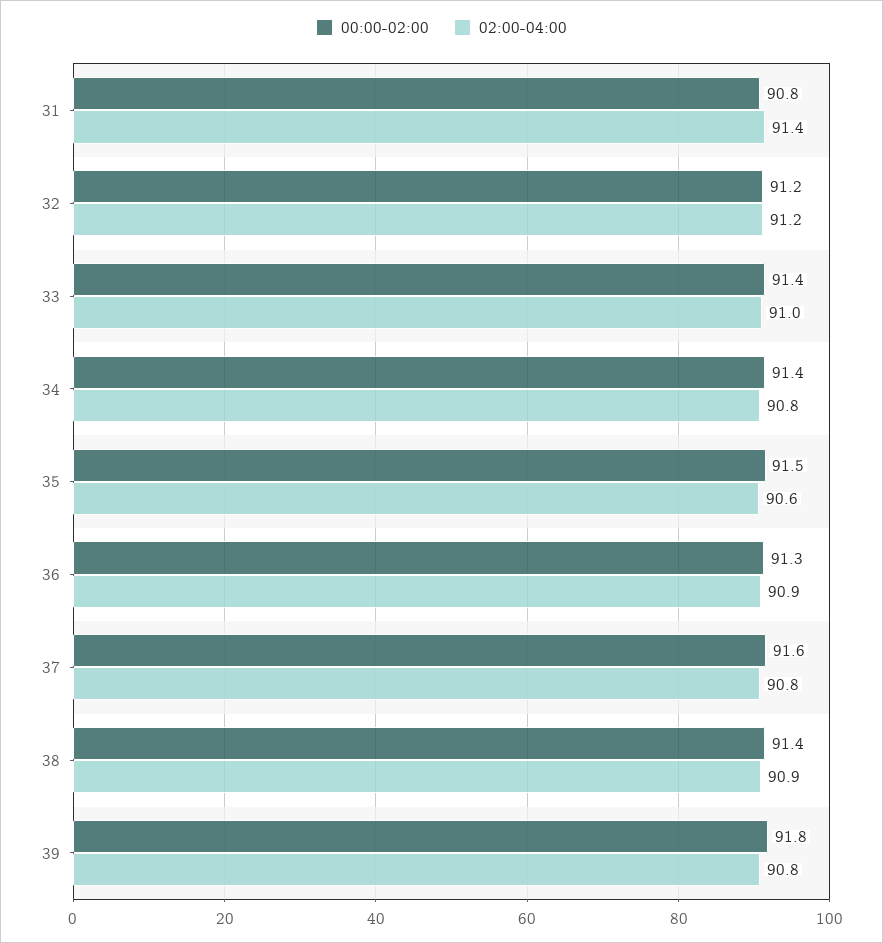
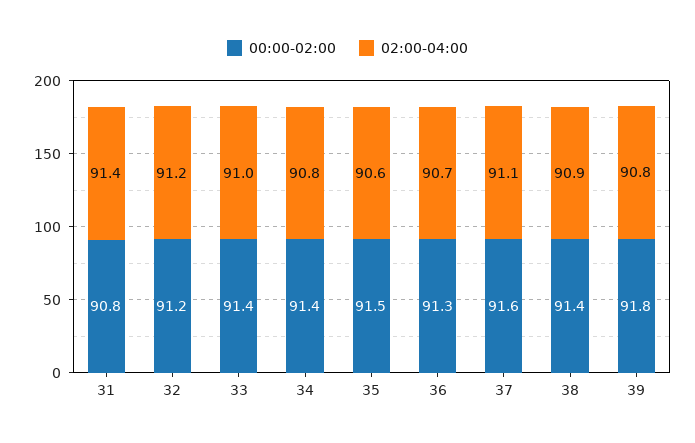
02:00-04:00, 36: 90.9 -> 90.7
02:00-04:00, 37: 90.8 -> 91.1

